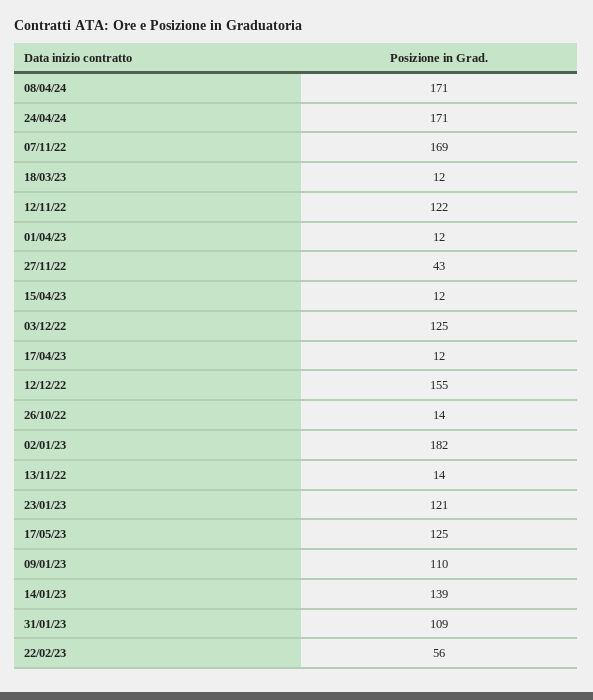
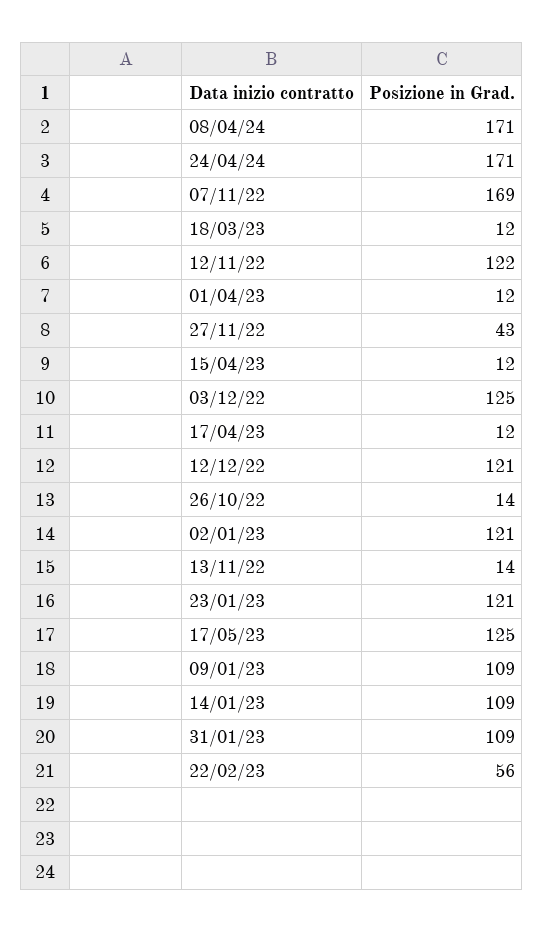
12/12/22: 155 -> 121
02/01/23: 182 -> 121
09/01/23: 110 -> 109
14/01/23: 139 -> 109

